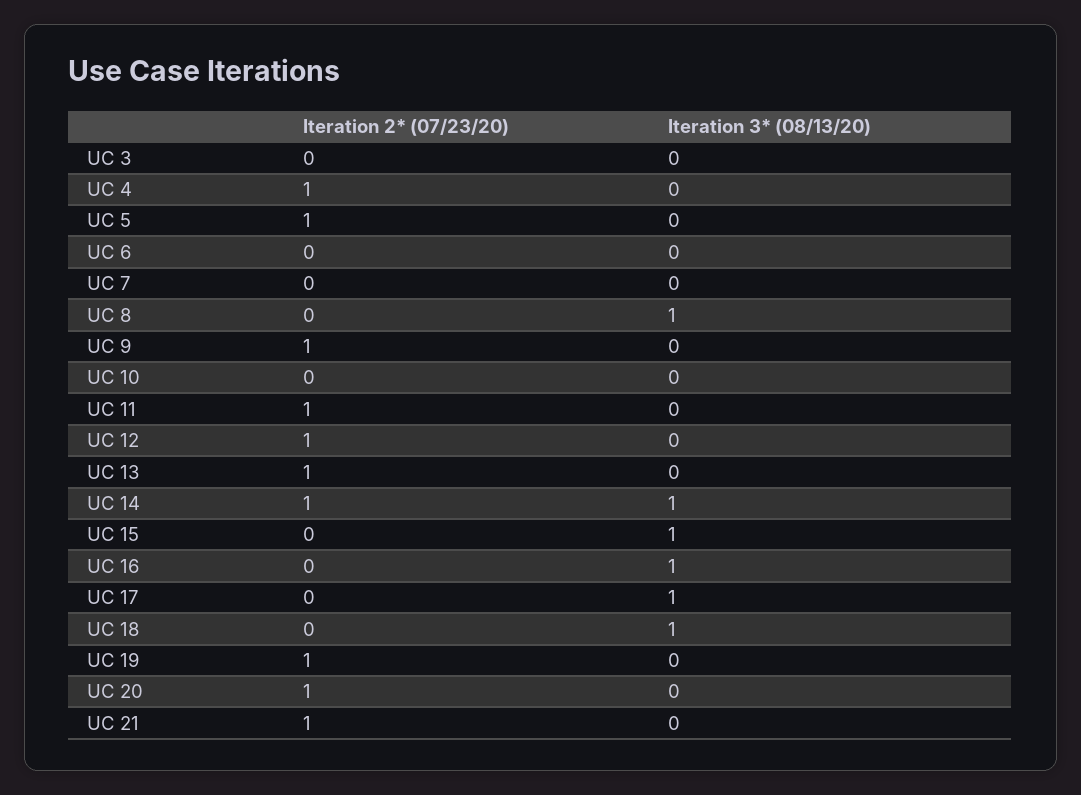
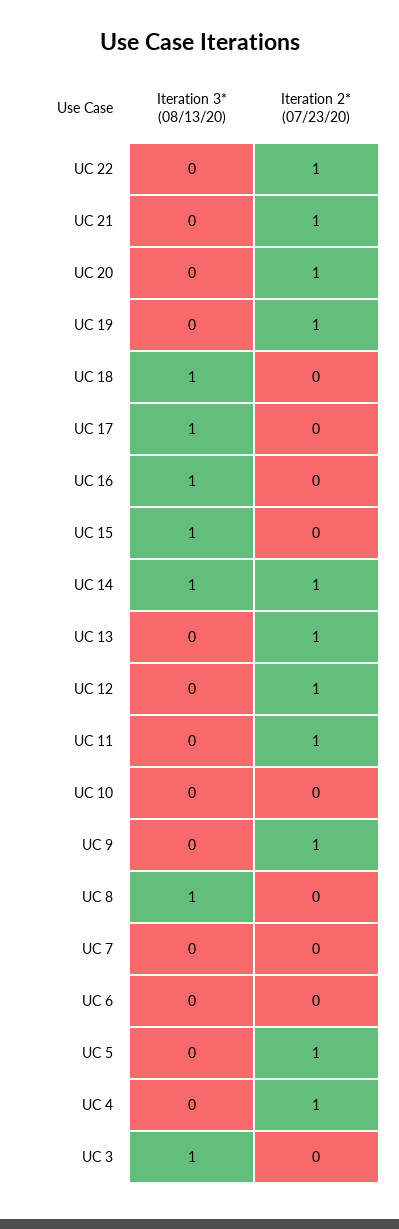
Iteration 3* (08/13/20), UC 3: 0 -> 1
Iteration 3* (08/13/20), UC 22: none -> 0
Iteration 2* (07/23/20), UC 22: none -> 1

